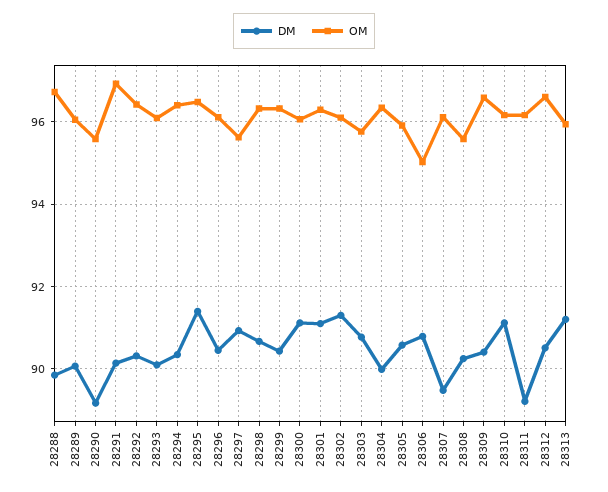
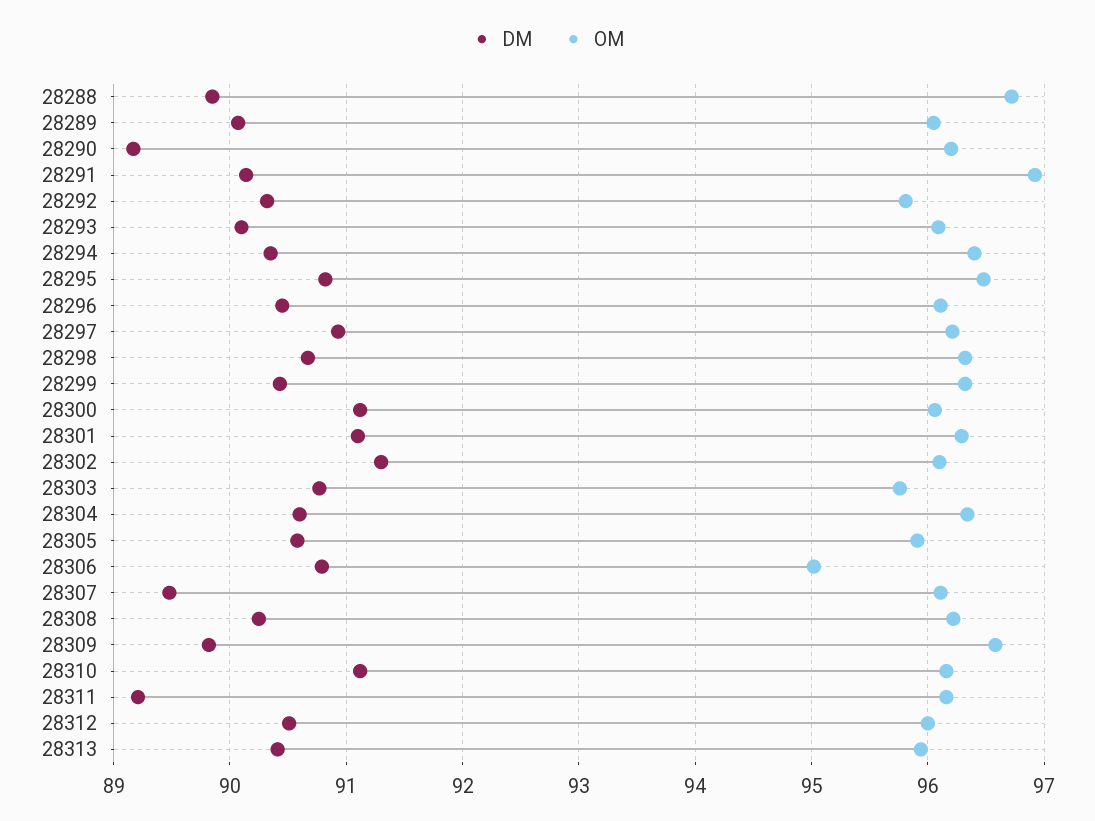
OM, 28290: 95.6 -> 96.2
OM, 28292: 96.4 -> 95.8
DM, 28295: 91.4 -> 90.8
OM, 28297: 95.6 -> 96.2
DM, 28304: 90 -> 90.6
OM, 28308: 95.6 -> 96.2
DM, 28309: 90.4 -> 89.8
OM, 28312: 96.6 -> 96
DM, 28313: 91.2 -> 90.4

